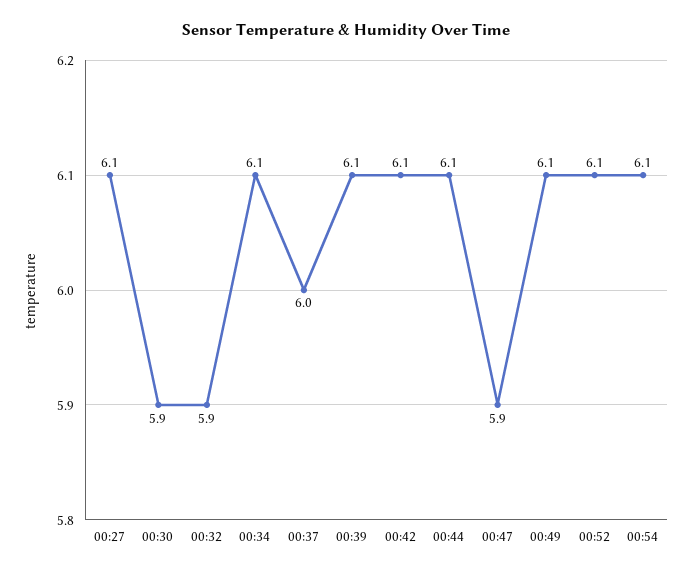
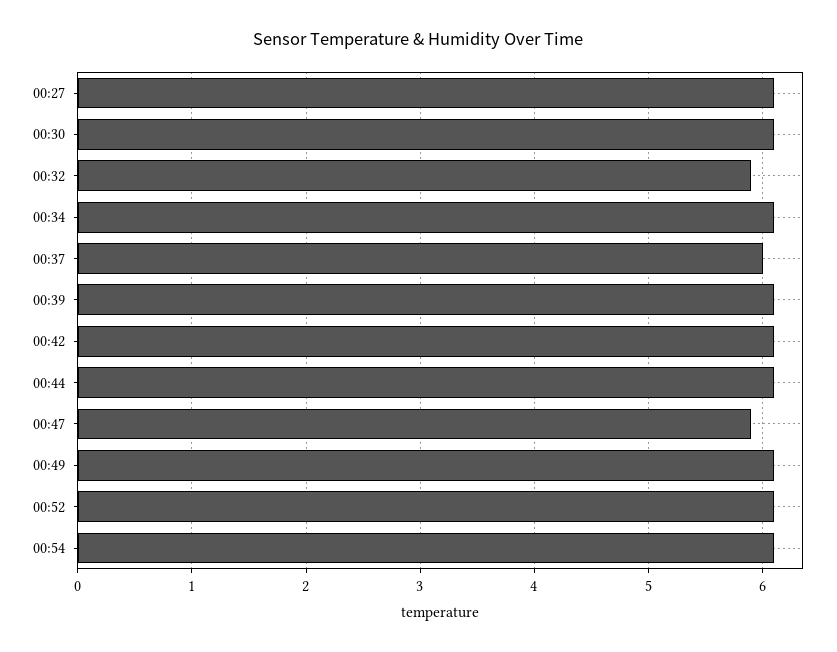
00:30: 5.9 -> 6.1

